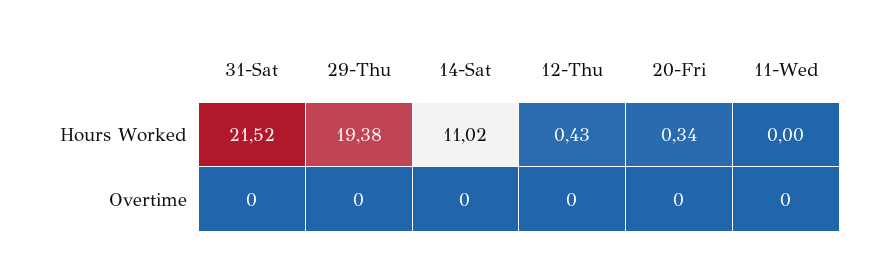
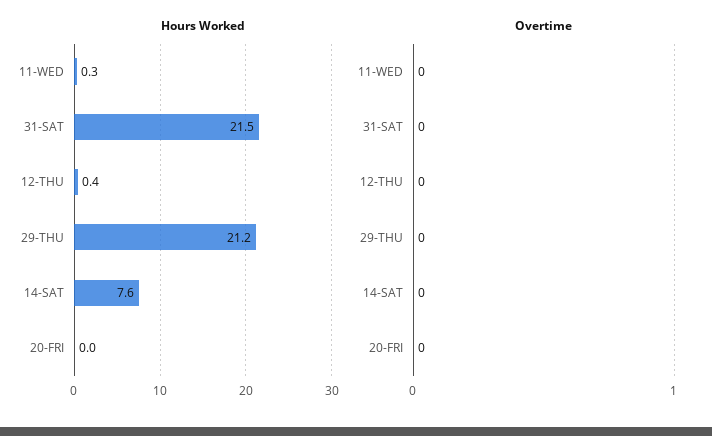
Hours Worked, 29-Thu: 19.38 -> 21.2
Hours Worked, 14-Sat: 11.02 -> 7.6
Hours Worked, 20-Fri: 0.34 -> 0
Hours Worked, 11-Wed: 0 -> 0.3

